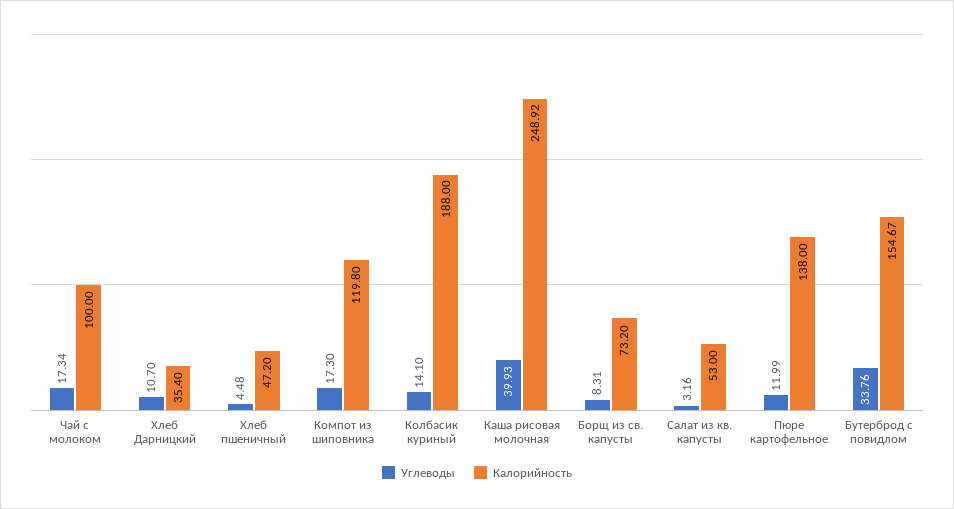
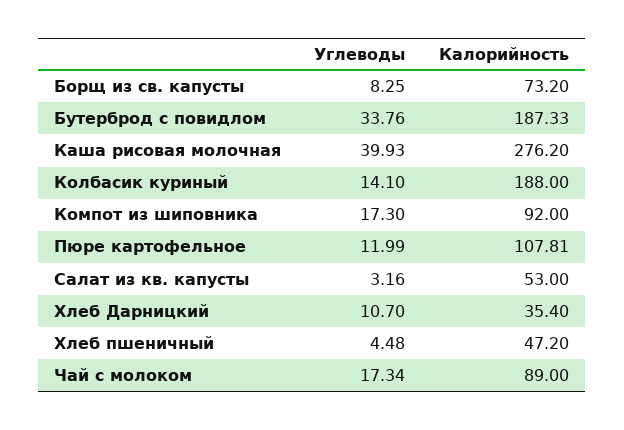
Калорийность, Чай с молоком: 100 -> 89
Калорийность, Компот из шиповника: 119.8 -> 92
Калорийность, Каша рисовая молочная: 248.92 -> 276.2
Углеводы, Борщ из св. капусты: 8.31 -> 8.25
Калорийность, Пюре картофельное: 138 -> 107.81
Калорийность, Бутерброд с повидлом: 154.67 -> 187.33

